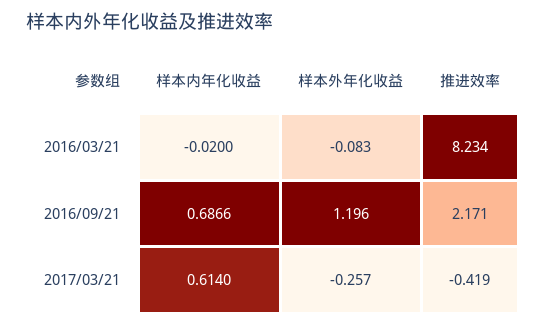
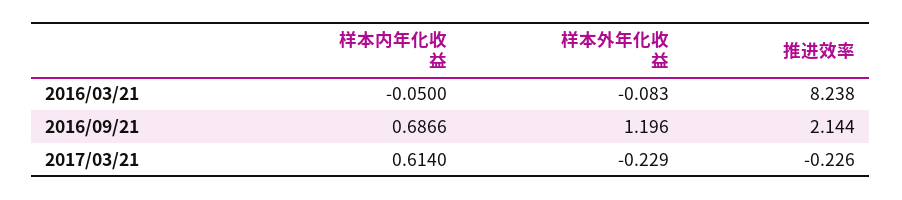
样本内年化收益, 2016/03/21: -0.02 -> -0.05
推进效率, 2016/03/21: 8.234 -> 8.238
推进效率, 2016/09/21: 2.171 -> 2.144
样本外年化收益, 2017/03/21: -0.257 -> -0.229
推进效率, 2017/03/21: -0.419 -> -0.226

